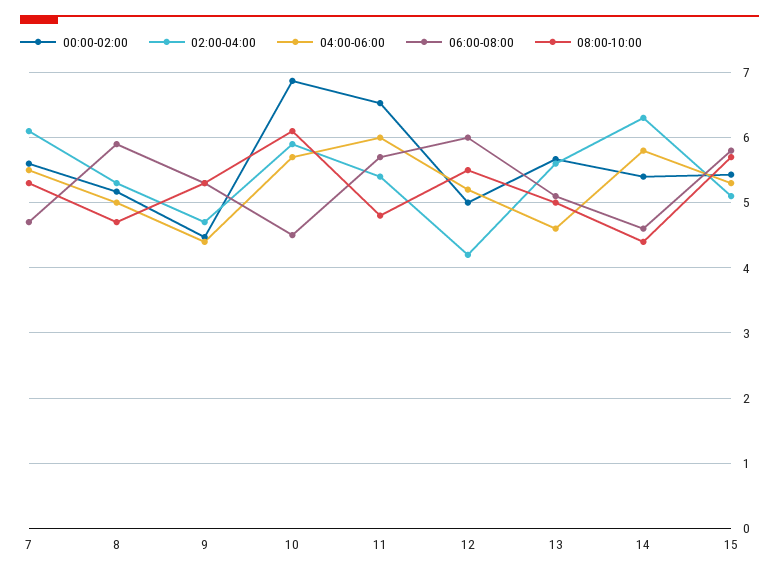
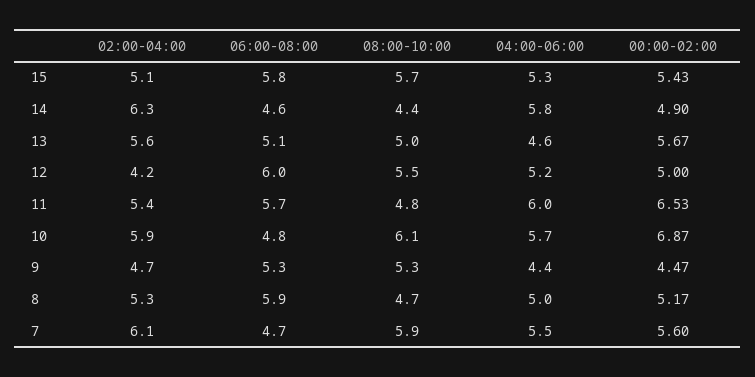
08:00-10:00, 7: 5.3 -> 5.9
06:00-08:00, 10: 4.5 -> 4.8
00:00-02:00, 14: 5.4 -> 4.9

